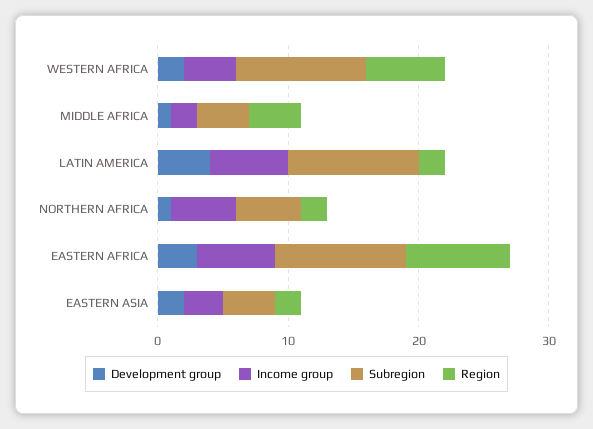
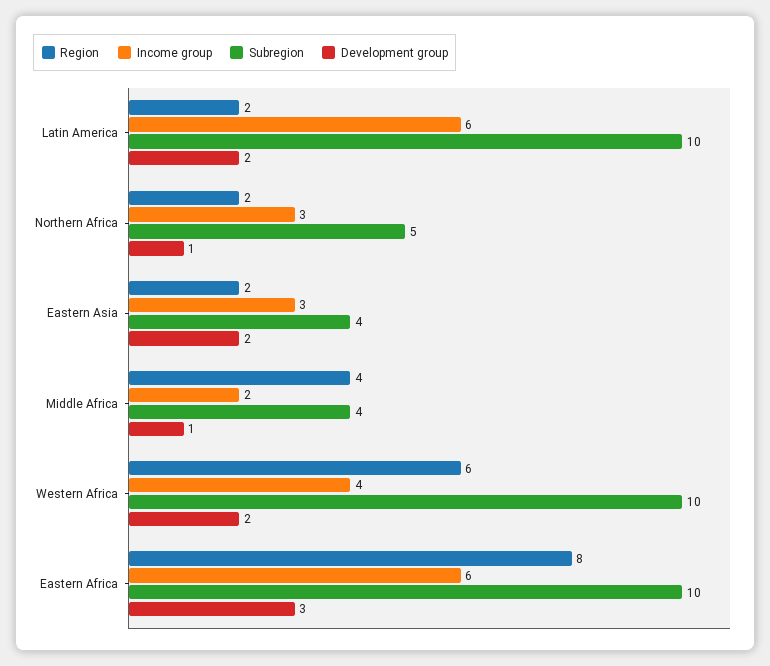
Development group, LATIN AMERICA: 4 -> 2
Income group, NORTHERN AFRICA: 5 -> 3

